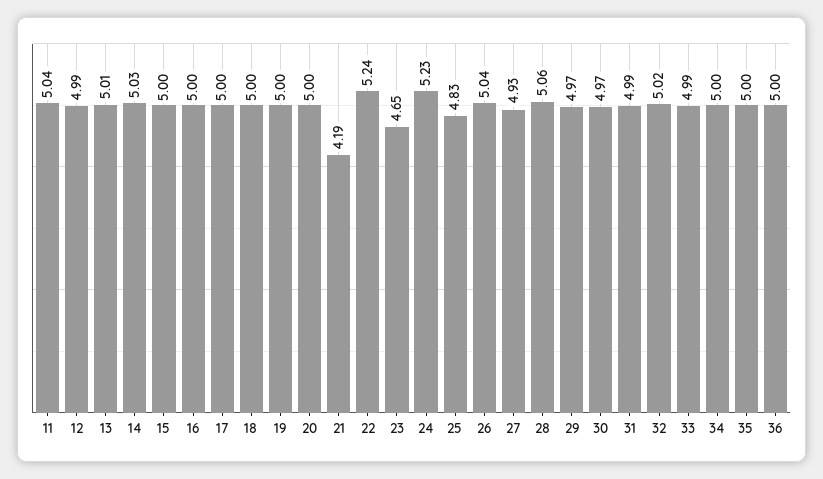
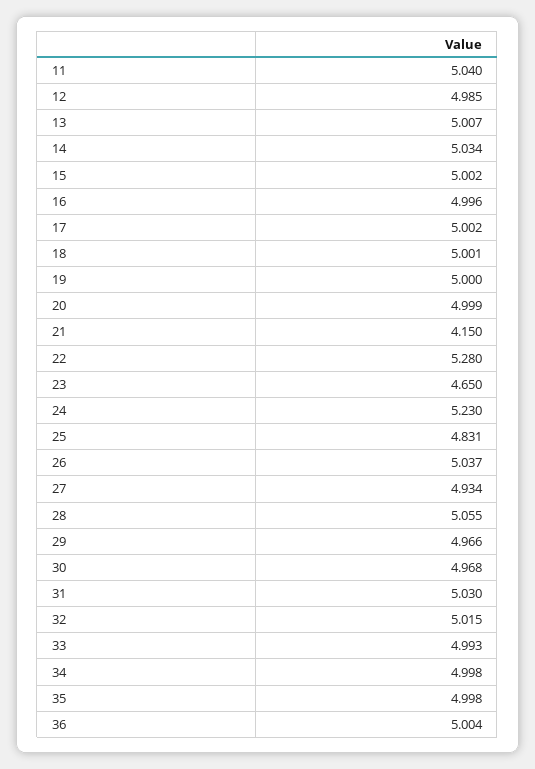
21: 4.19 -> 4.15
22: 5.24 -> 5.28
31: 4.99 -> 5.03

